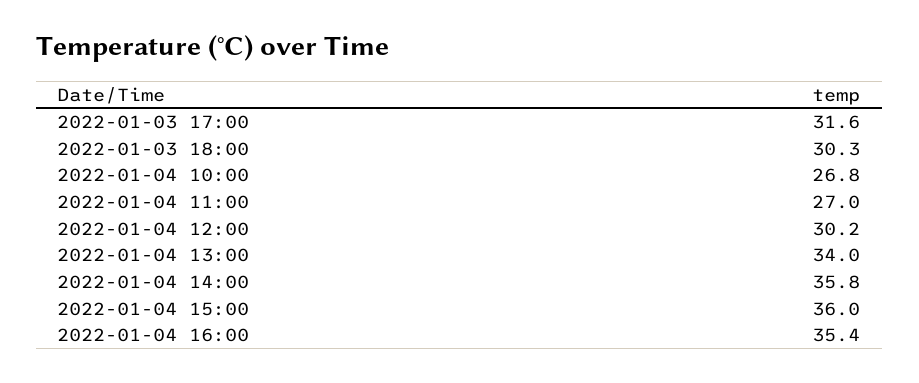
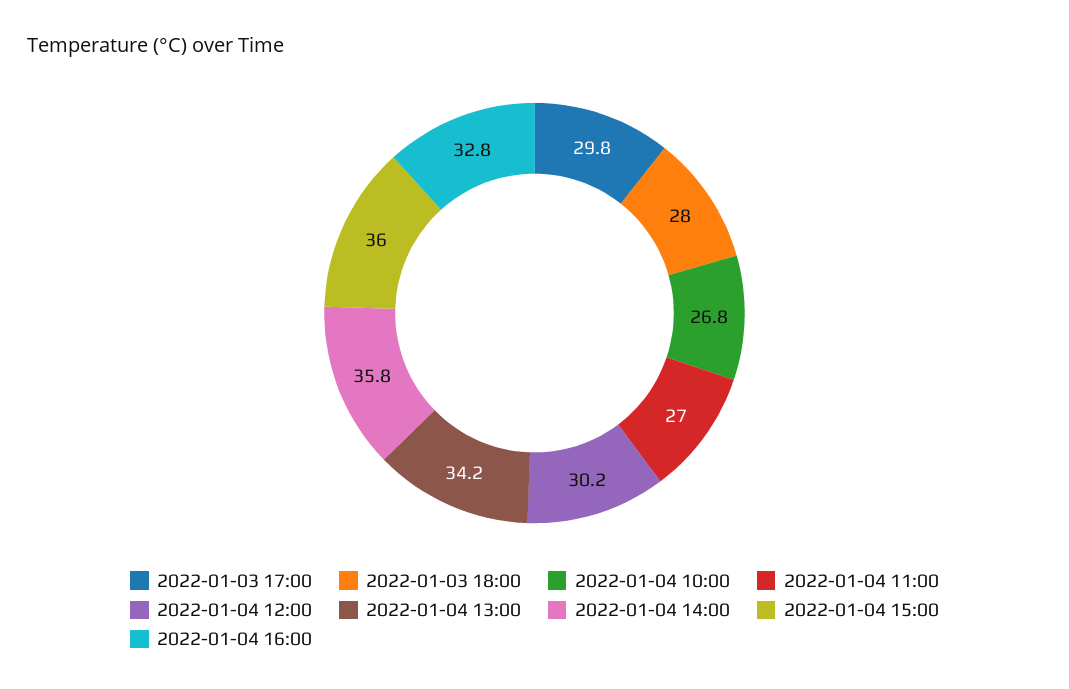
2022-01-03 17:00: 31.6 -> 29.8
2022-01-03 18:00: 30.3 -> 28
2022-01-04 13:00: 34 -> 34.2
2022-01-04 16:00: 35.4 -> 32.8

